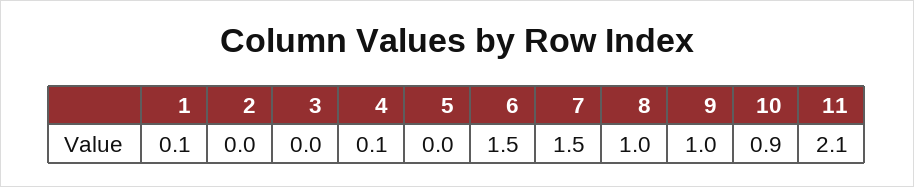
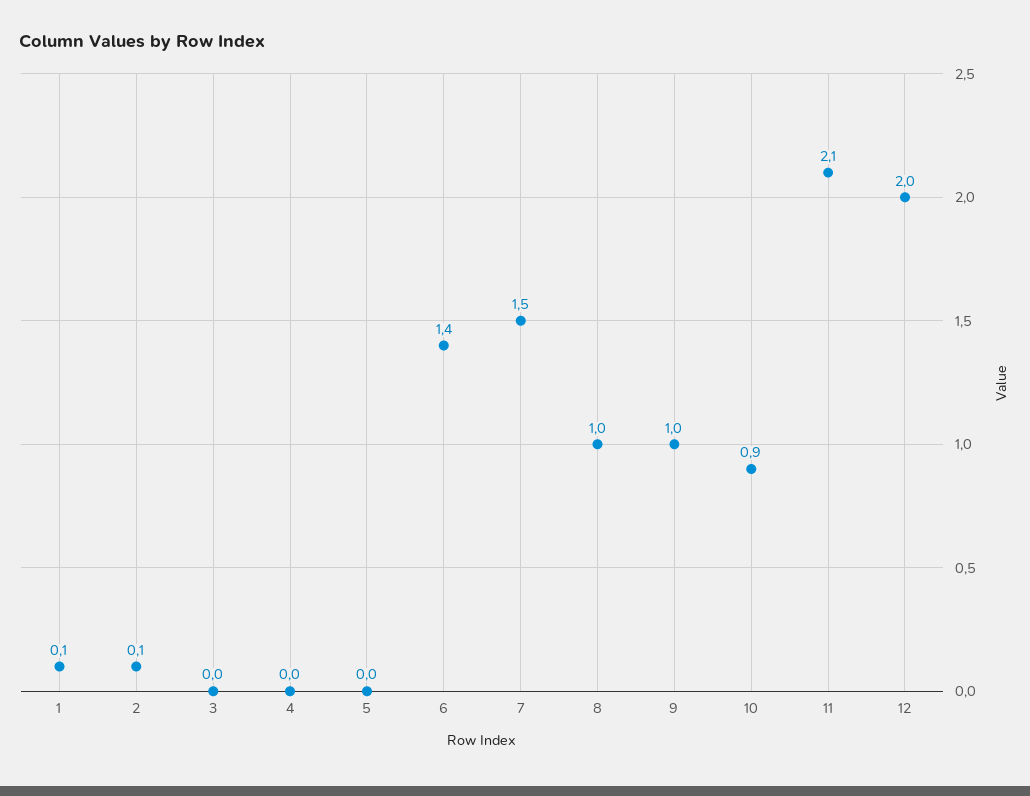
2: 0 -> 0.1
4: 0.1 -> 0
6: 1.5 -> 1.4
12: none -> 2

